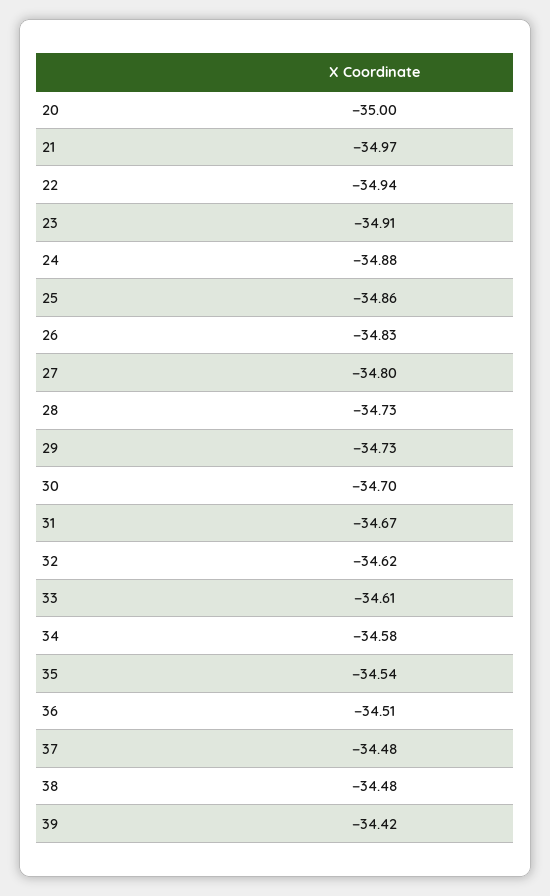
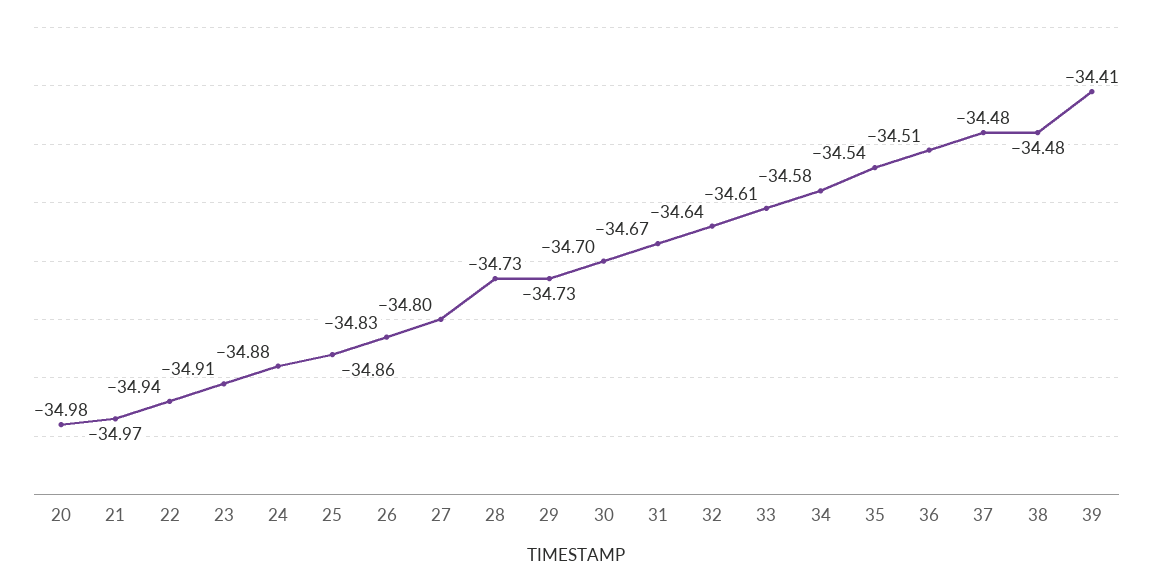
20: -35 -> -34.98
32: -34.62 -> -34.64
39: -34.42 -> -34.41

